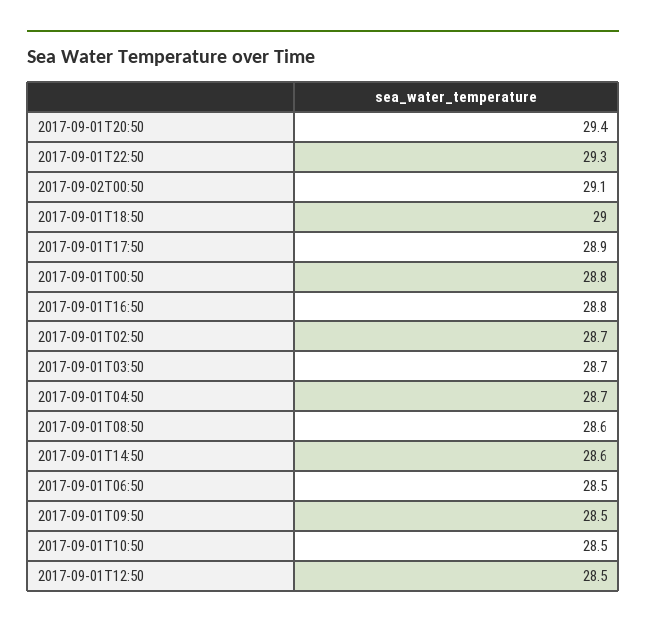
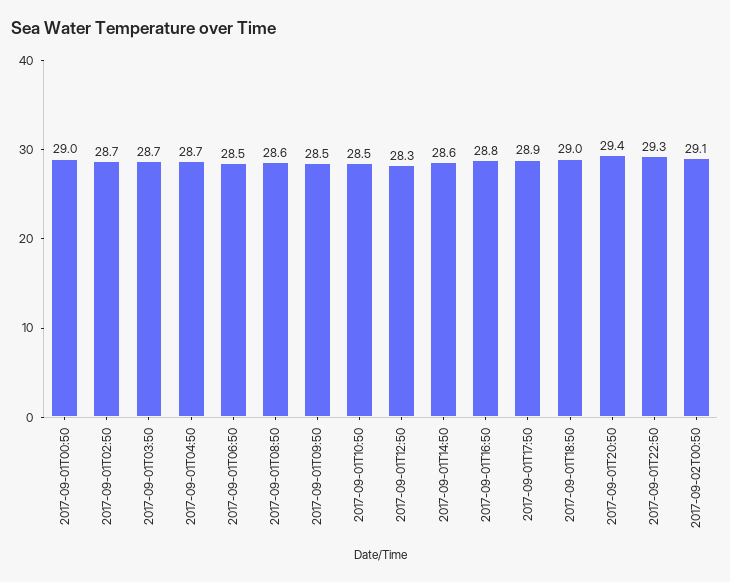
2017-09-01T00:50: 28.8 -> 29
2017-09-01T12:50: 28.5 -> 28.3

